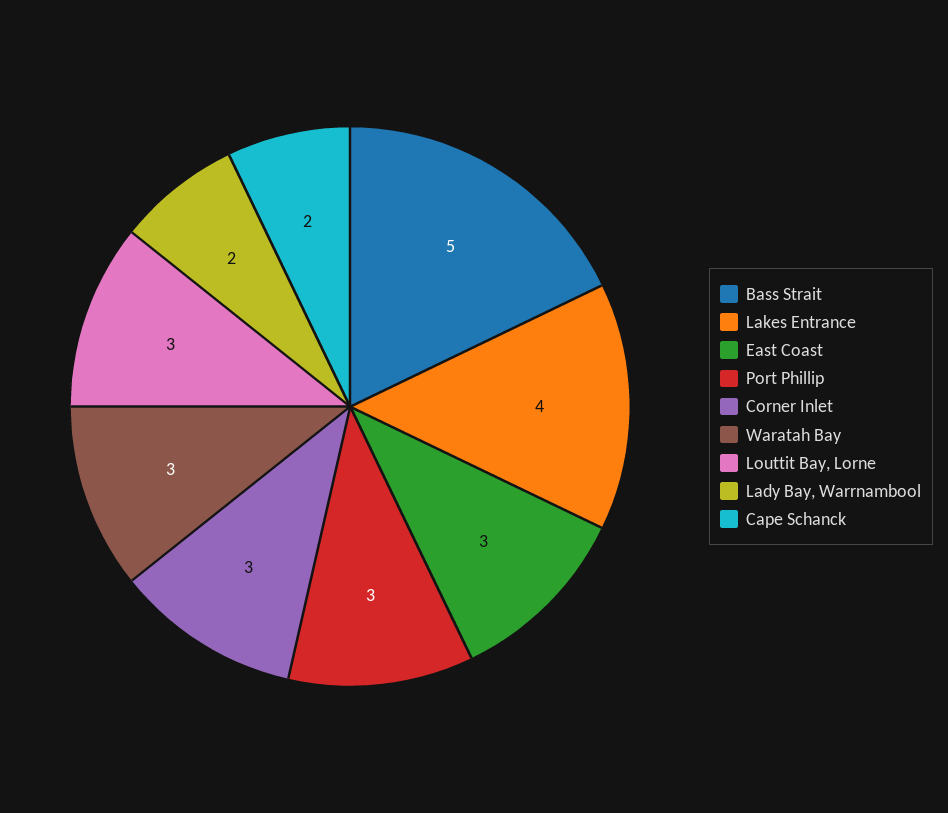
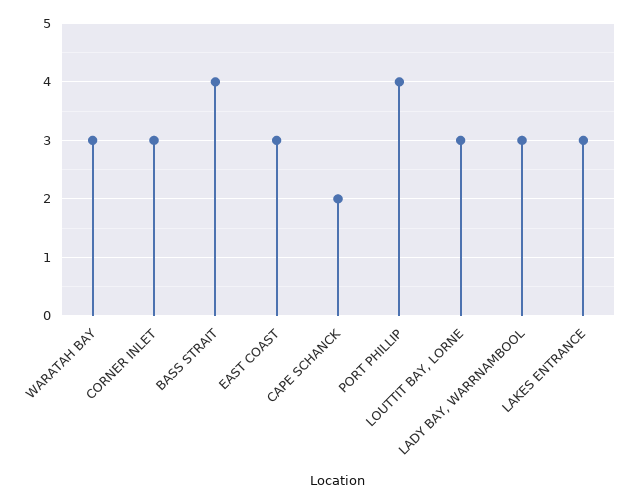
Bass Strait: 5 -> 4
Lakes Entrance: 4 -> 3
Port Phillip: 3 -> 4
Lady Bay, Warrnambool: 2 -> 3

